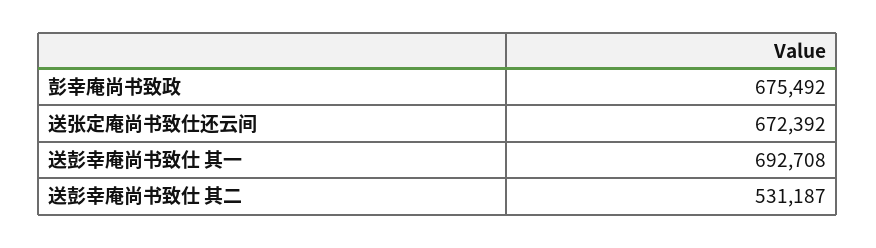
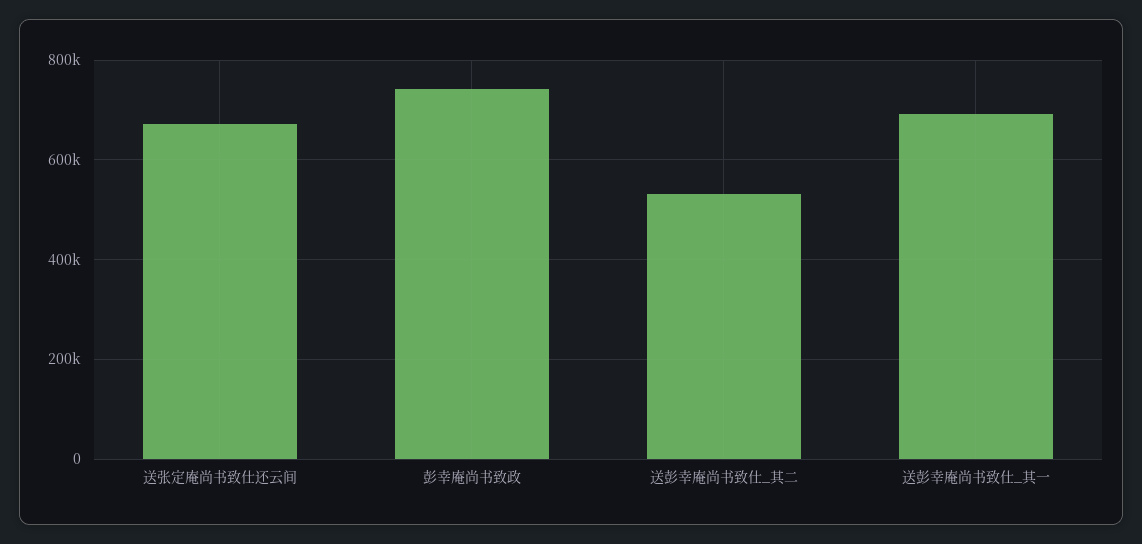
彭幸庵尚书致政: 675492 -> 740000

